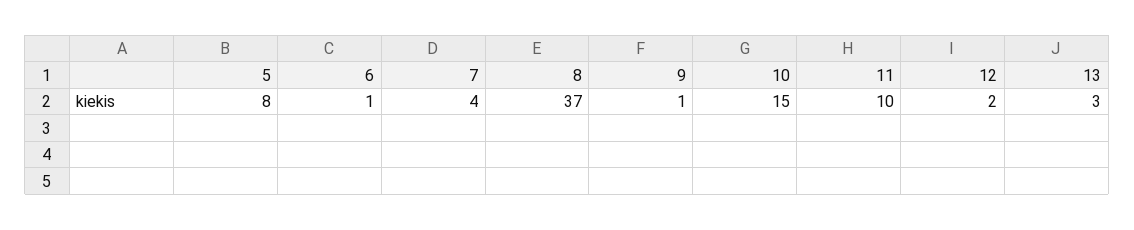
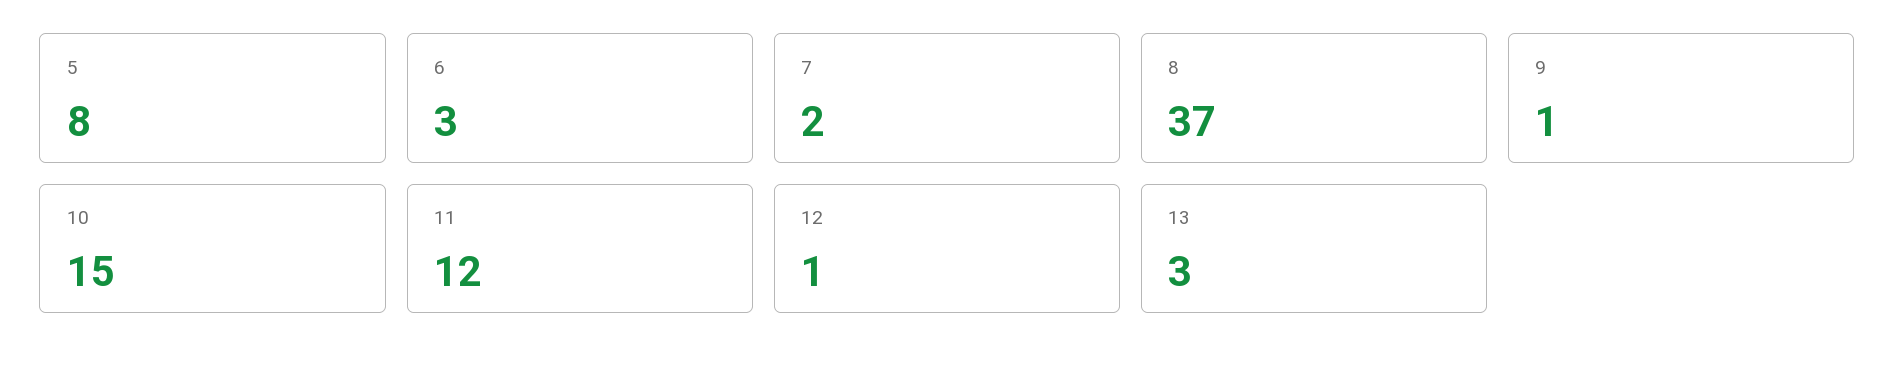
6: 1 -> 3
7: 4 -> 2
11: 10 -> 12
12: 2 -> 1

